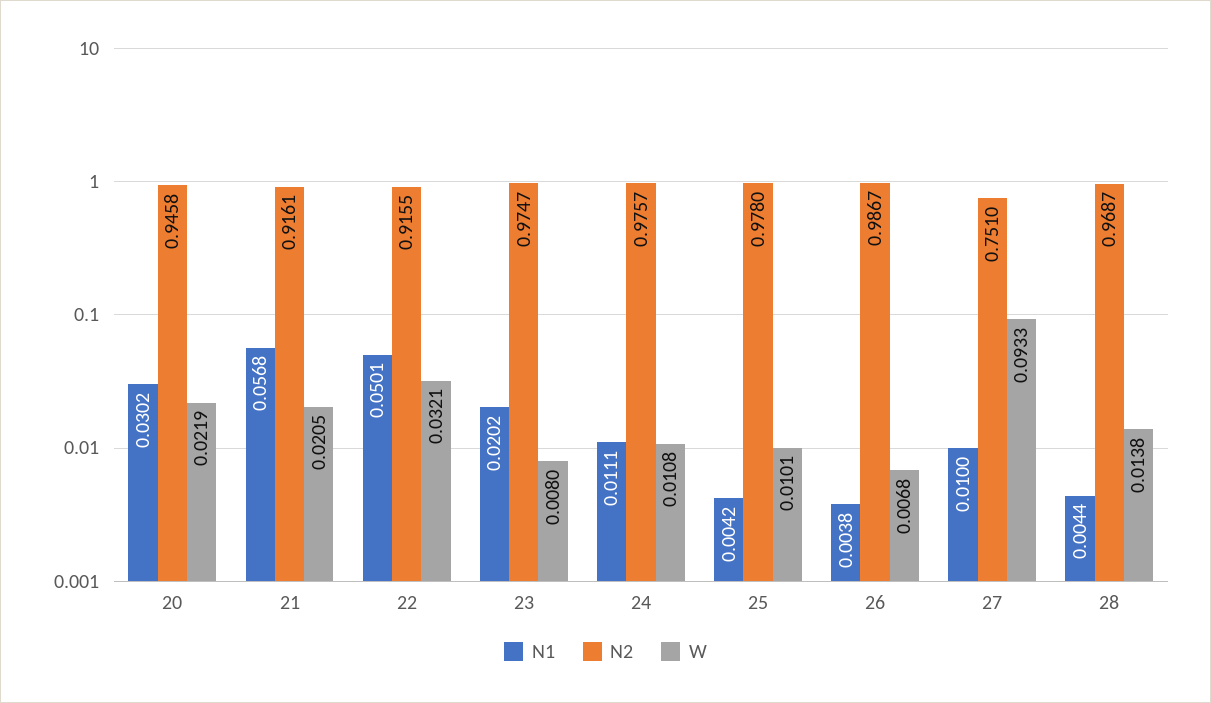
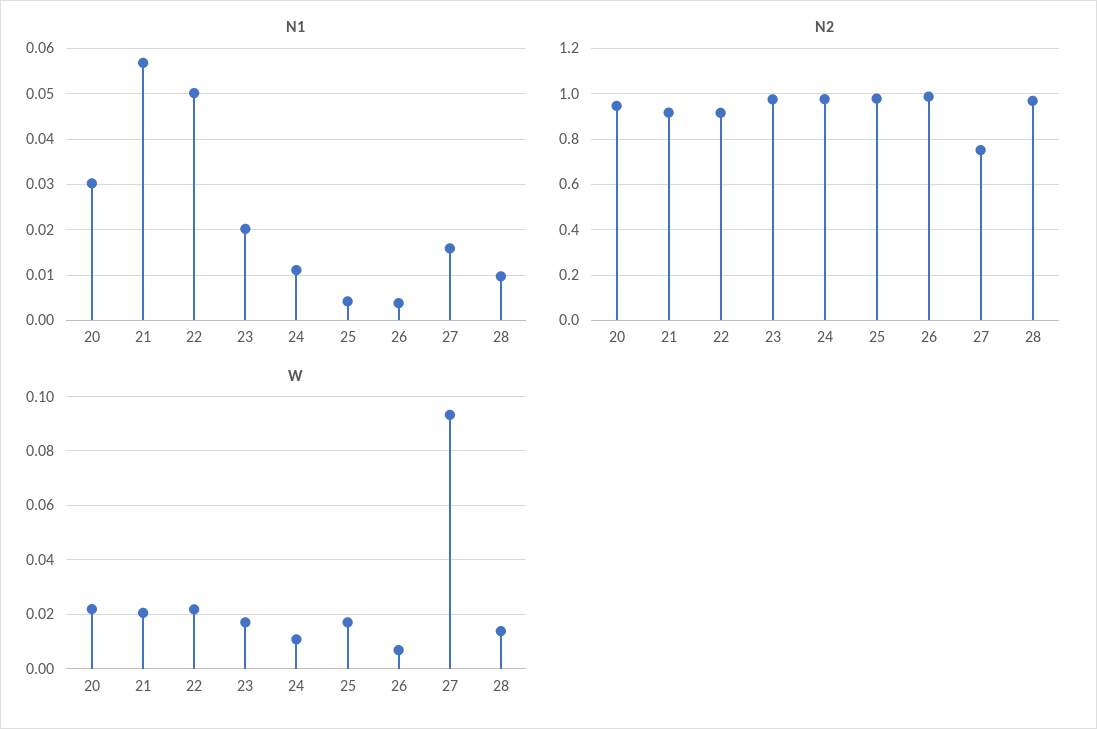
W, 22: 0.0321 -> 0.0225
W, 23: 0.008 -> 0.0175
W, 25: 0.0101 -> 0.0175
N1, 27: 0.01 -> 0.016
N1, 28: 0.0044 -> 0.01

